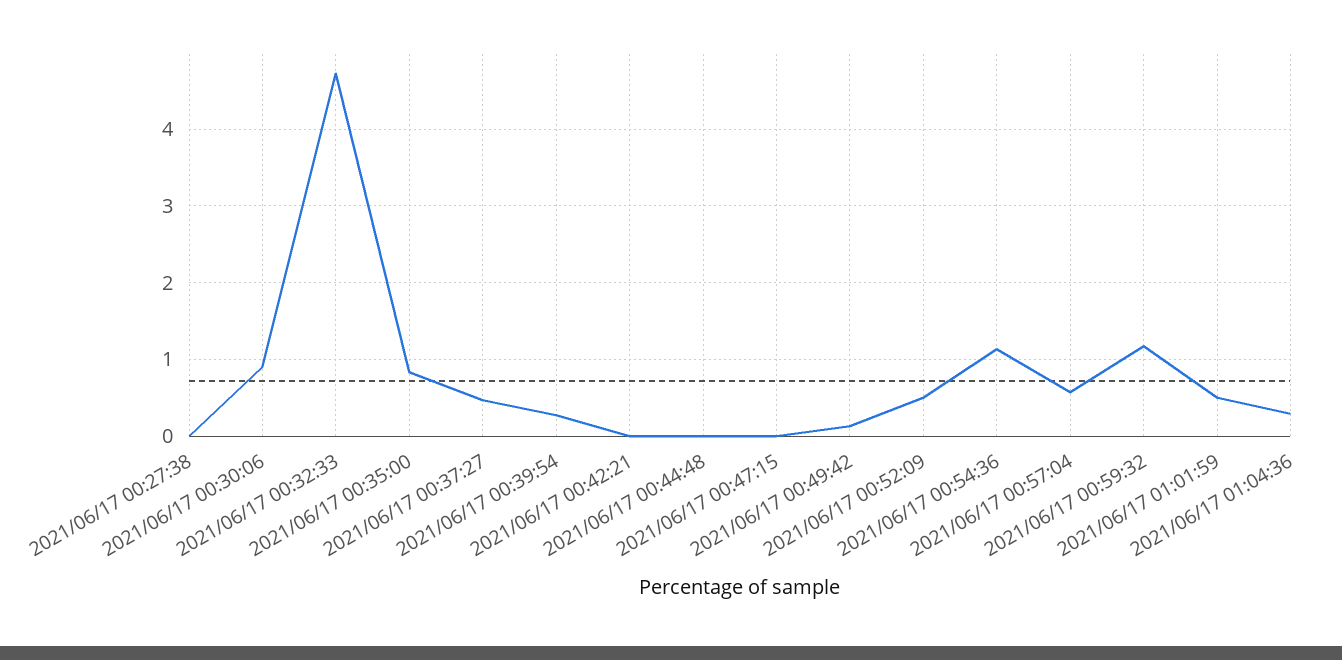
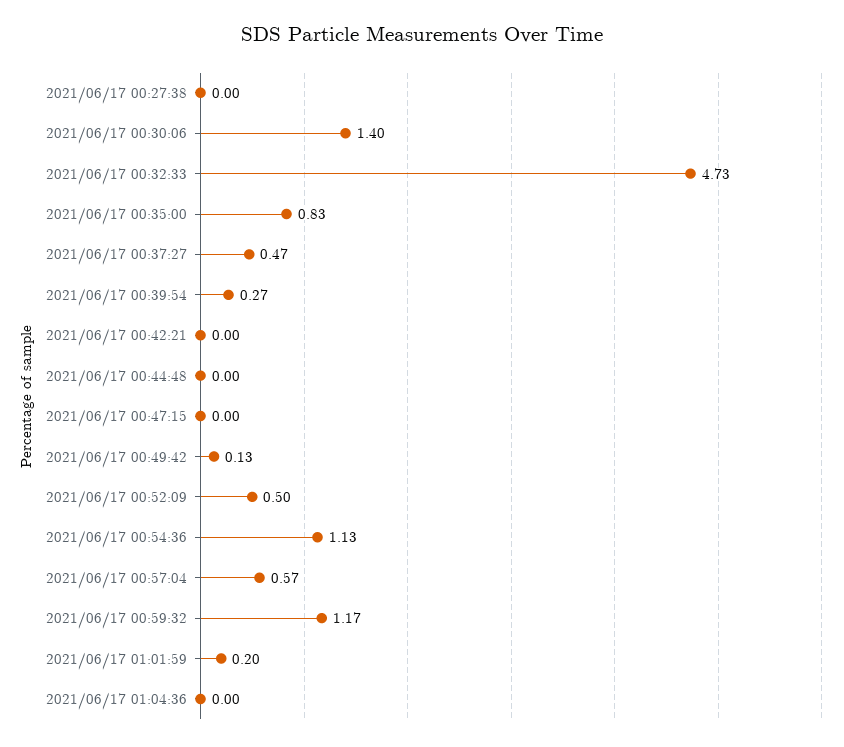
2021/06/17 00:30:06: 0.9 -> 1.4
2021/06/17 01:01:59: 0.5 -> 0.2
2021/06/17 01:04:36: 0.3 -> 0

